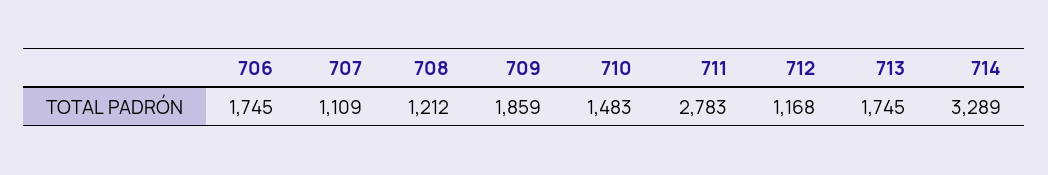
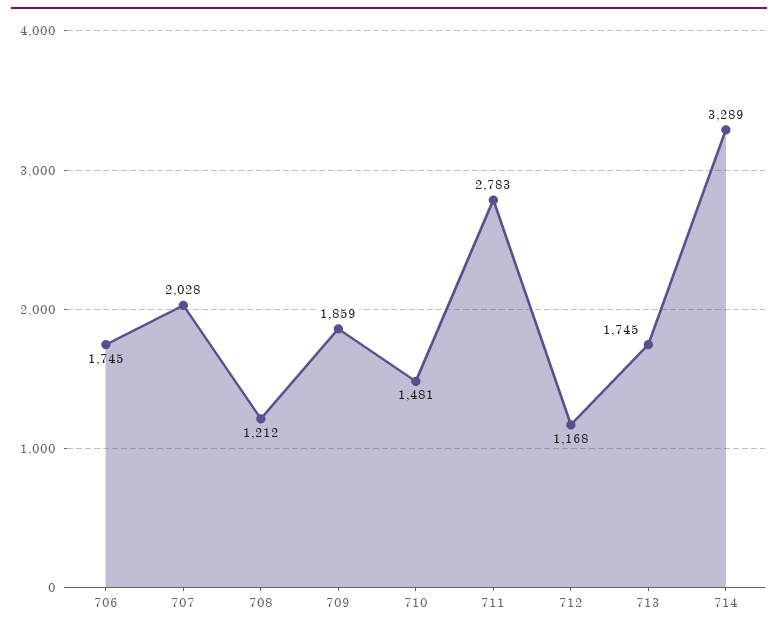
707: 1109 -> 2028
710: 1483 -> 1481

